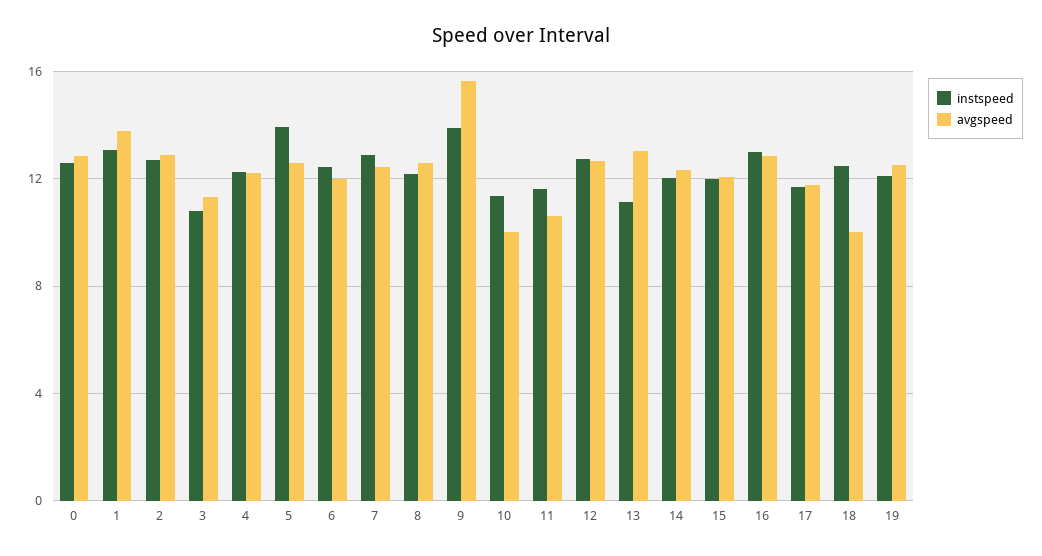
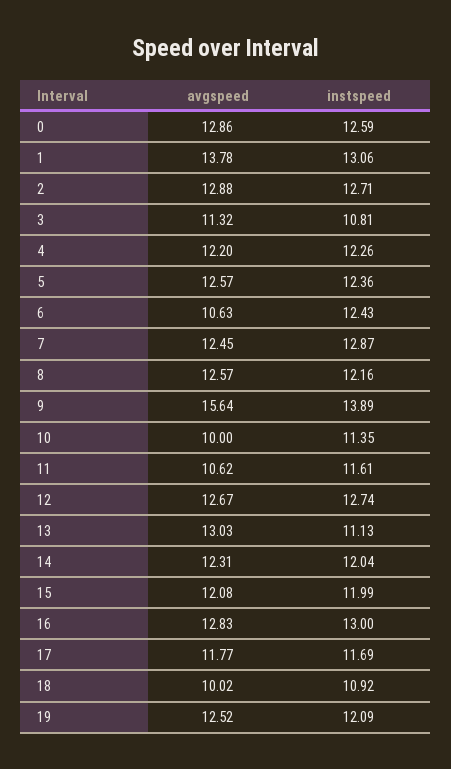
instspeed, 5: 14 -> 12.36
avgspeed, 6: 12 -> 10.63
instspeed, 18: 12.5 -> 10.92

